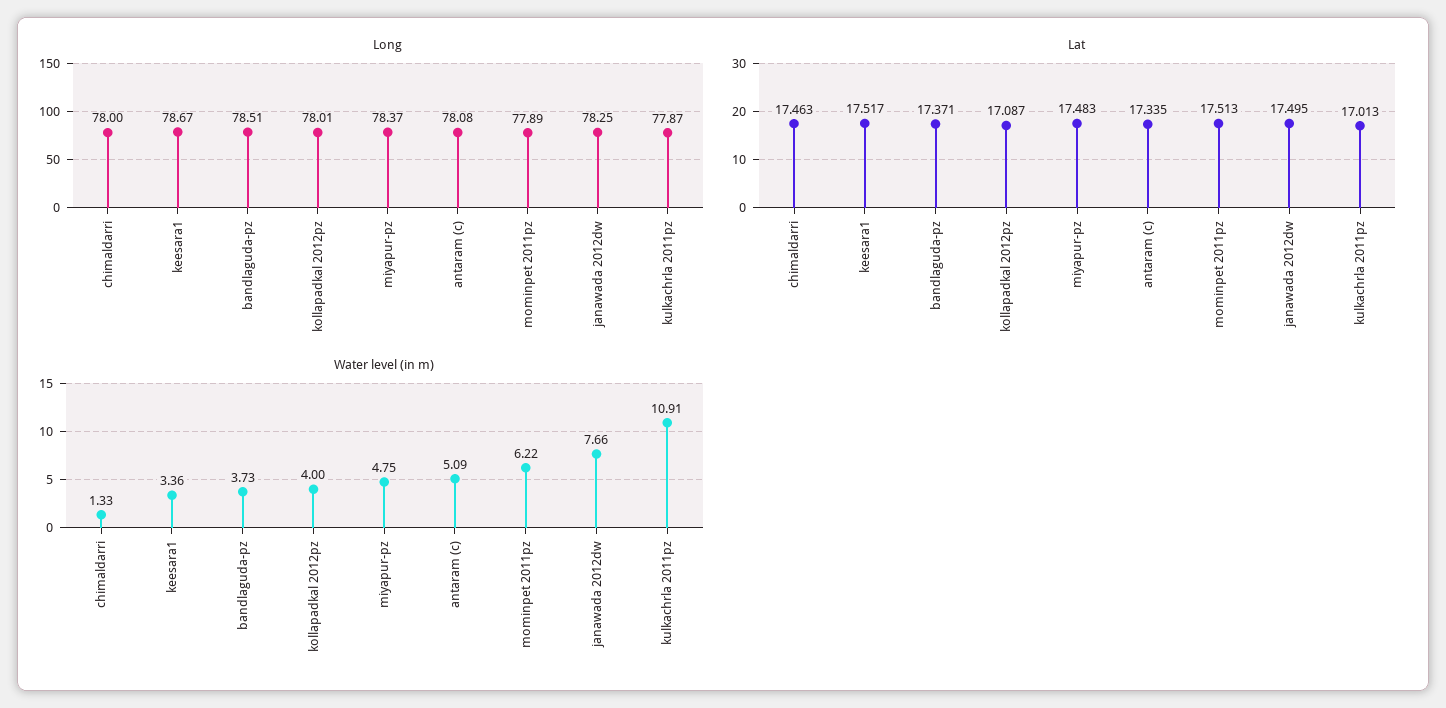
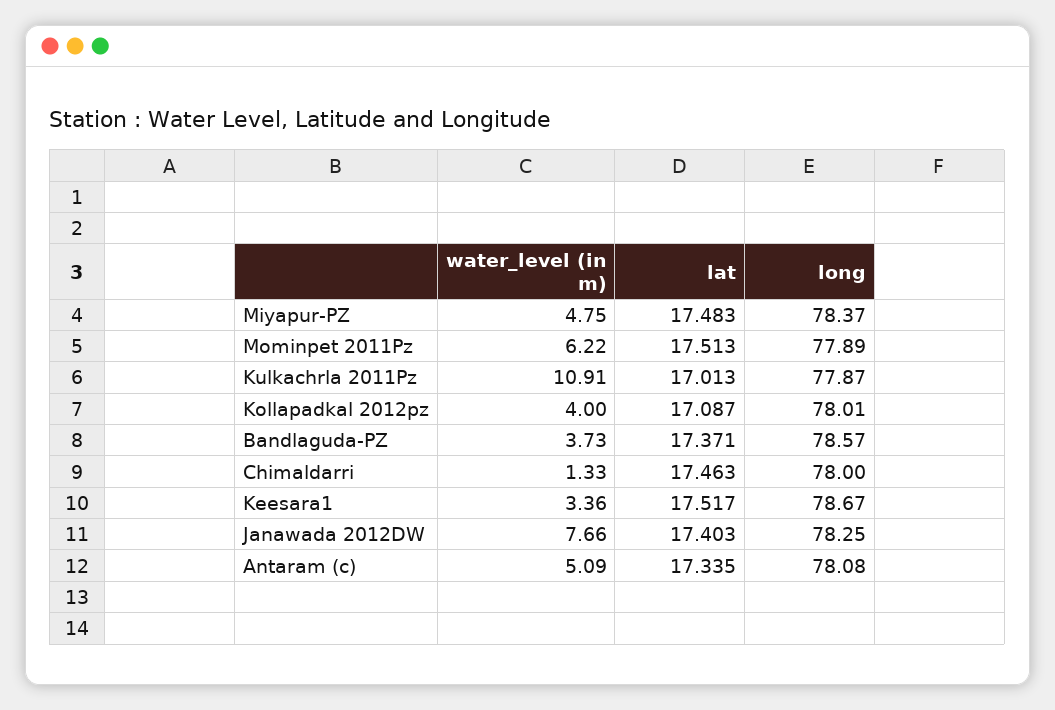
Long, bandlaguda-pz: 78.51 -> 78.57
Lat, janawada 2012dw: 17.495 -> 17.403

